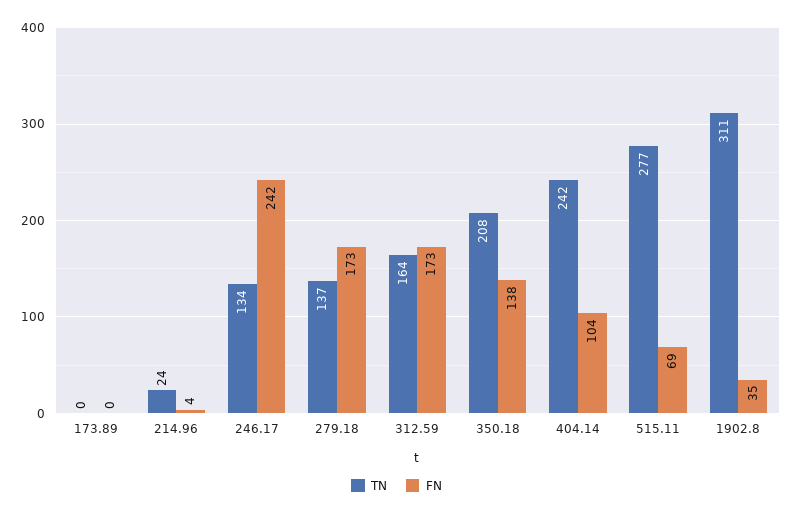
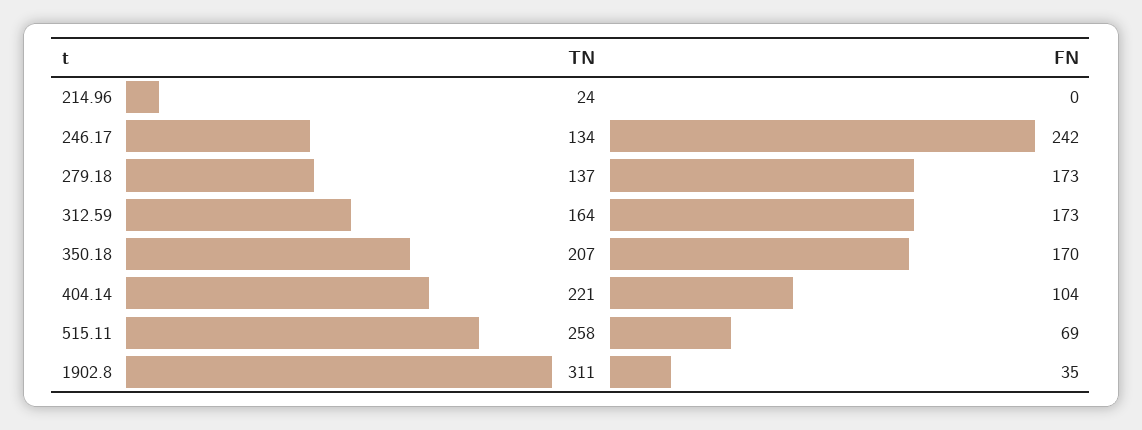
TN, 173.89: 0 -> none
FN, 173.89: 0 -> none
FN, 214.96: 4 -> 0
TN, 350.18: 208 -> 207
FN, 350.18: 138 -> 170
TN, 404.14: 242 -> 221
TN, 515.11: 277 -> 258

